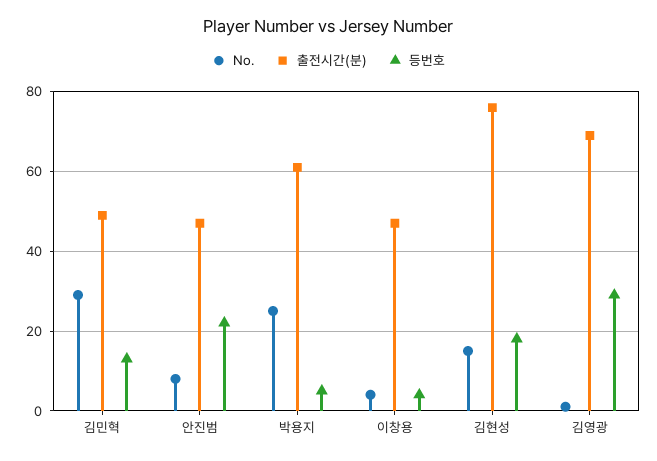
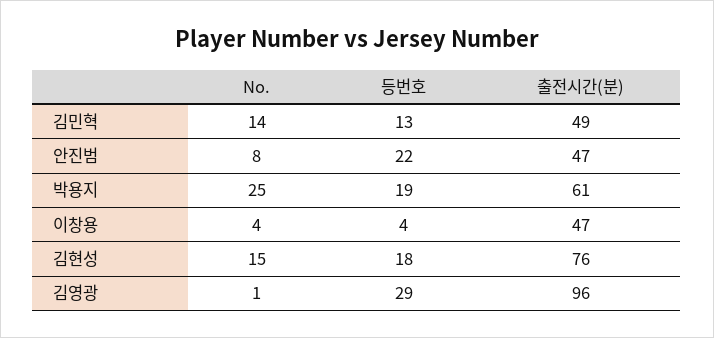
No., 김민혁: 30 -> 14
등번호, 박용지: 5 -> 19
출전시간(분), 김영광: 70 -> 96

